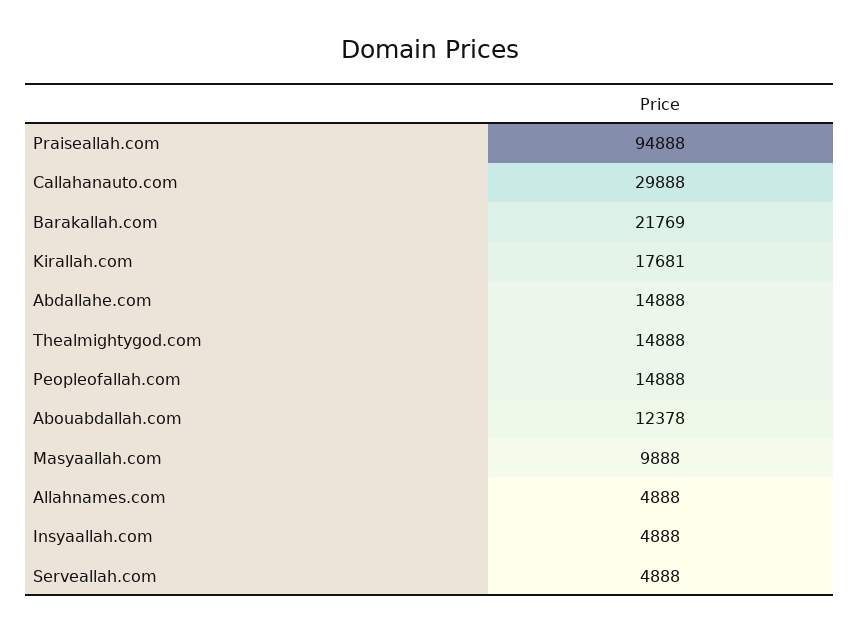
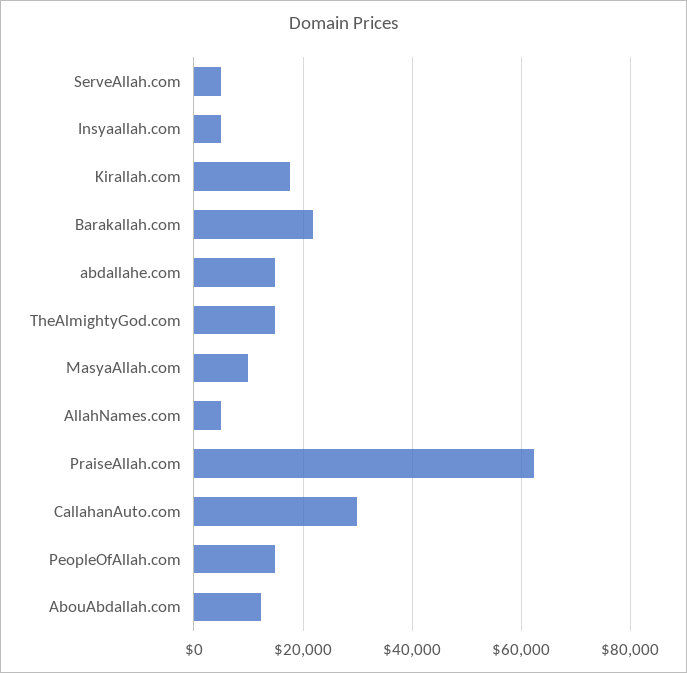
Praiseallah.com: 94888 -> 62000

